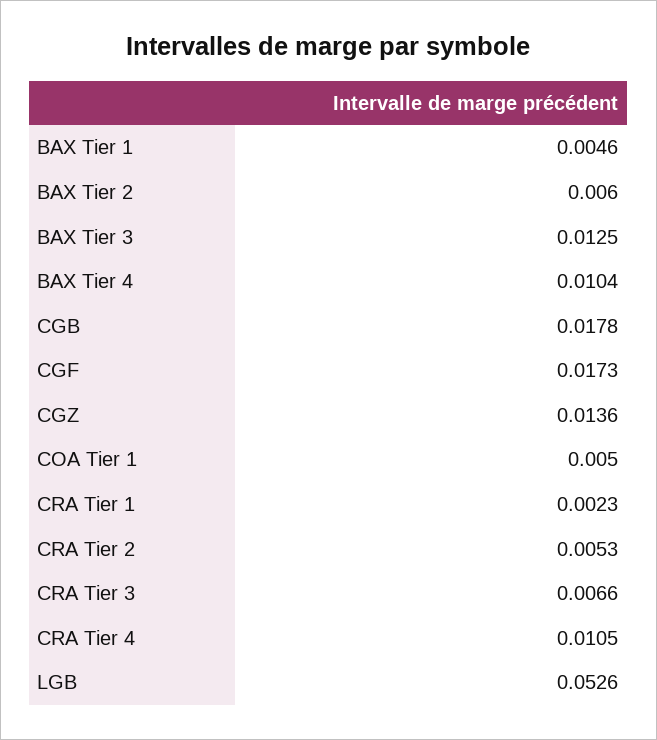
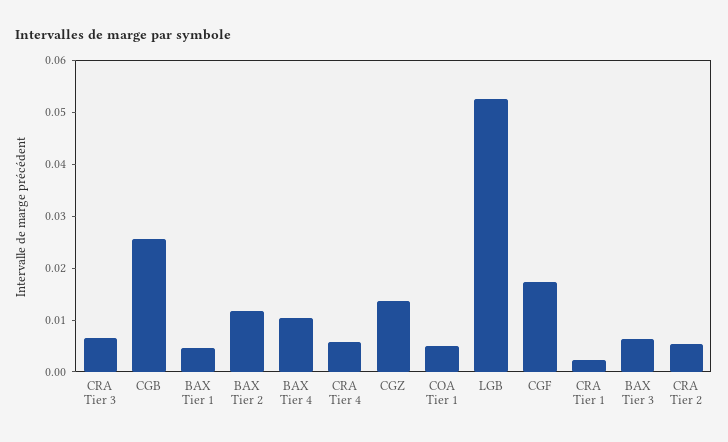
BAX Tier 2: 0.006 -> 0.012
BAX Tier 3: 0.0125 -> 0.006
CGB: 0.0178 -> 0.026
CRA Tier 4: 0.0105 -> 0.006

